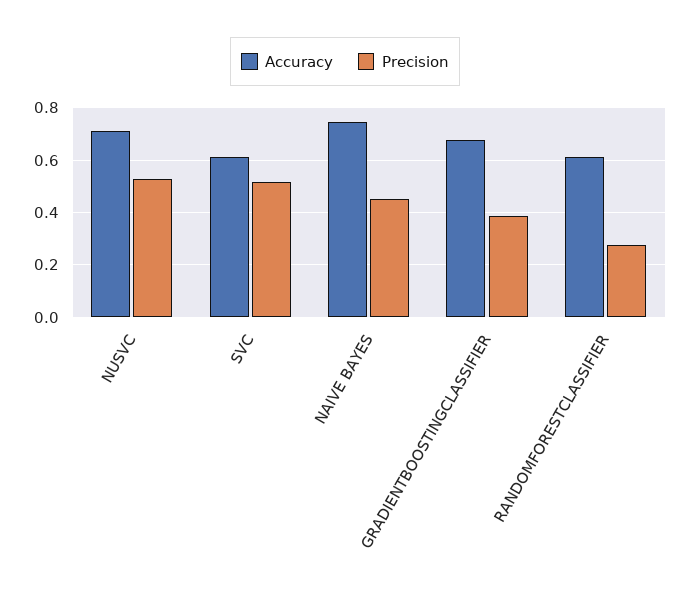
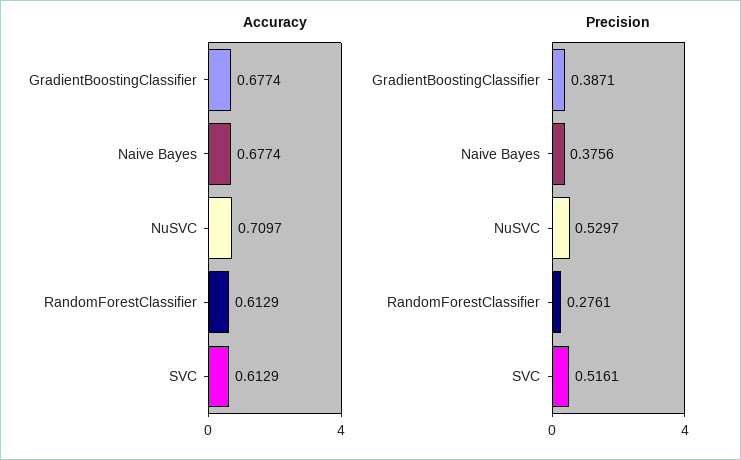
Accuracy, NAIVE BAYES: 0.75 -> 0.6774
Precision, NAIVE BAYES: 0.45 -> 0.3756

